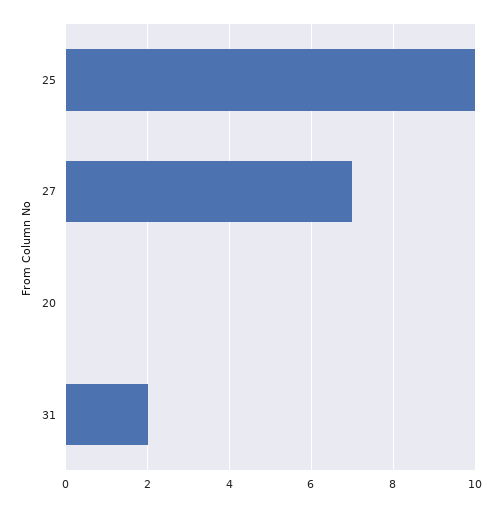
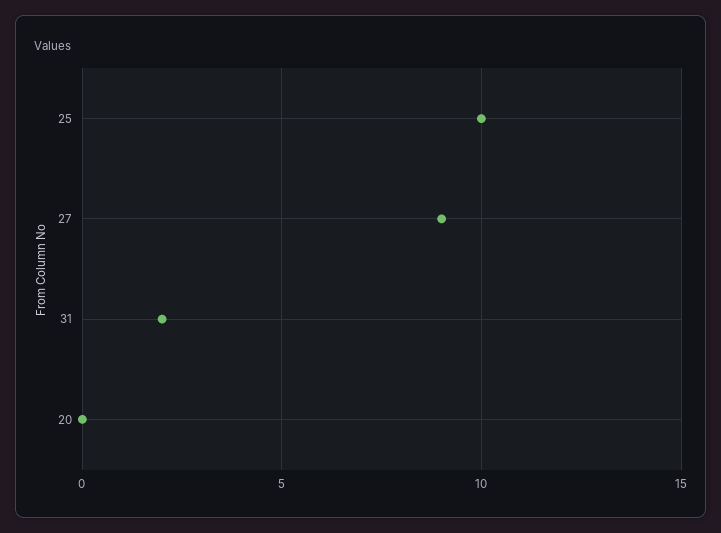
27: 7 -> 9

